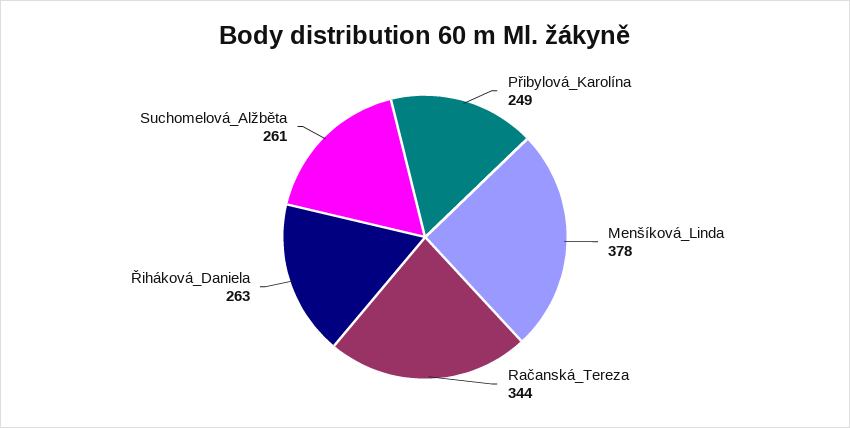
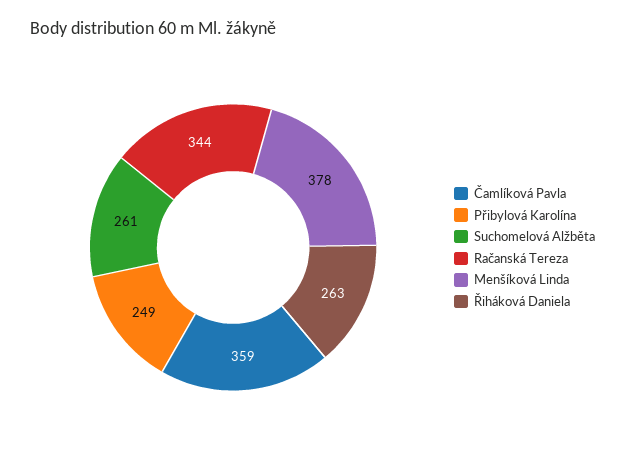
Čamlíková Pavla: none -> 359

